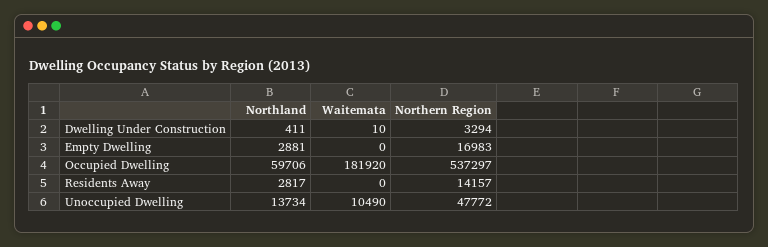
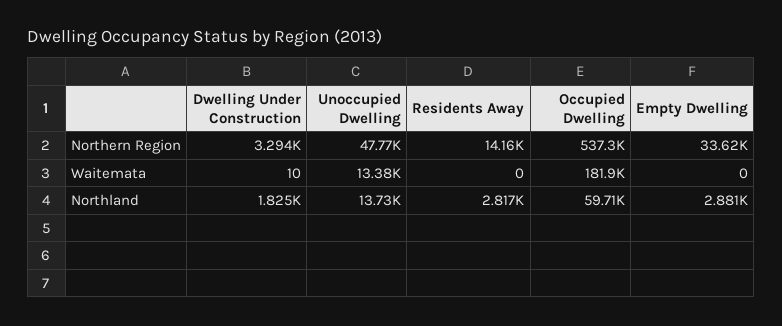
Northland, Dwelling Under Construction: 411 -> 1825
Northern Region, Empty Dwelling: 16983 -> 33620
Waitemata, Unoccupied Dwelling: 10490 -> 13380

